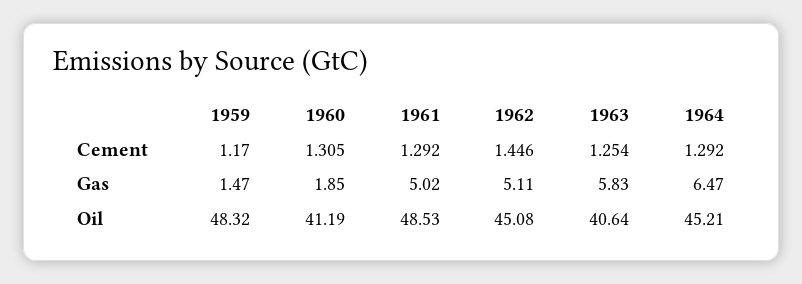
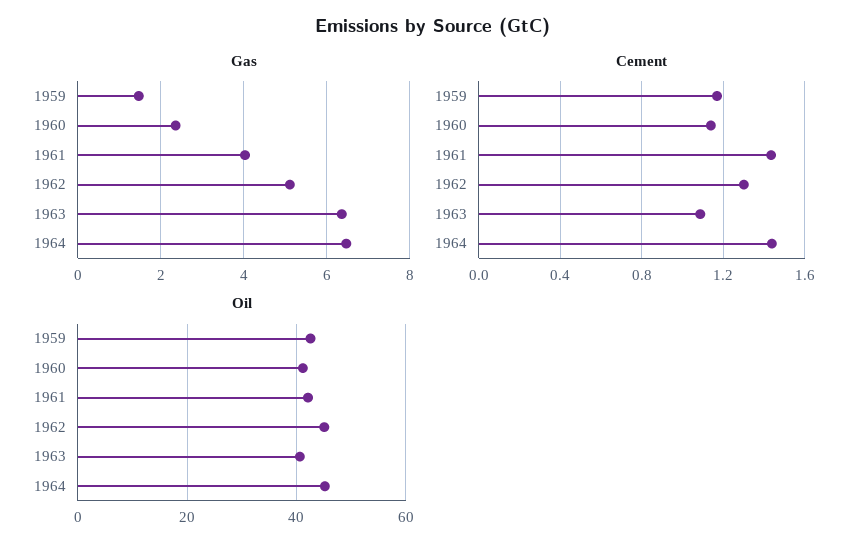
Cement, 1960: 1.305 -> 1.15
Cement, 1961: 1.292 -> 1.45
Cement, 1962: 1.446 -> 1.3
Cement, 1963: 1.254 -> 1.1
Cement, 1964: 1.292 -> 1.45
Gas, 1960: 1.85 -> 2.4
Gas, 1961: 5.02 -> 4
Gas, 1963: 5.83 -> 6.4
Oil, 1959: 48.32 -> 42
Oil, 1961: 48.53 -> 42

